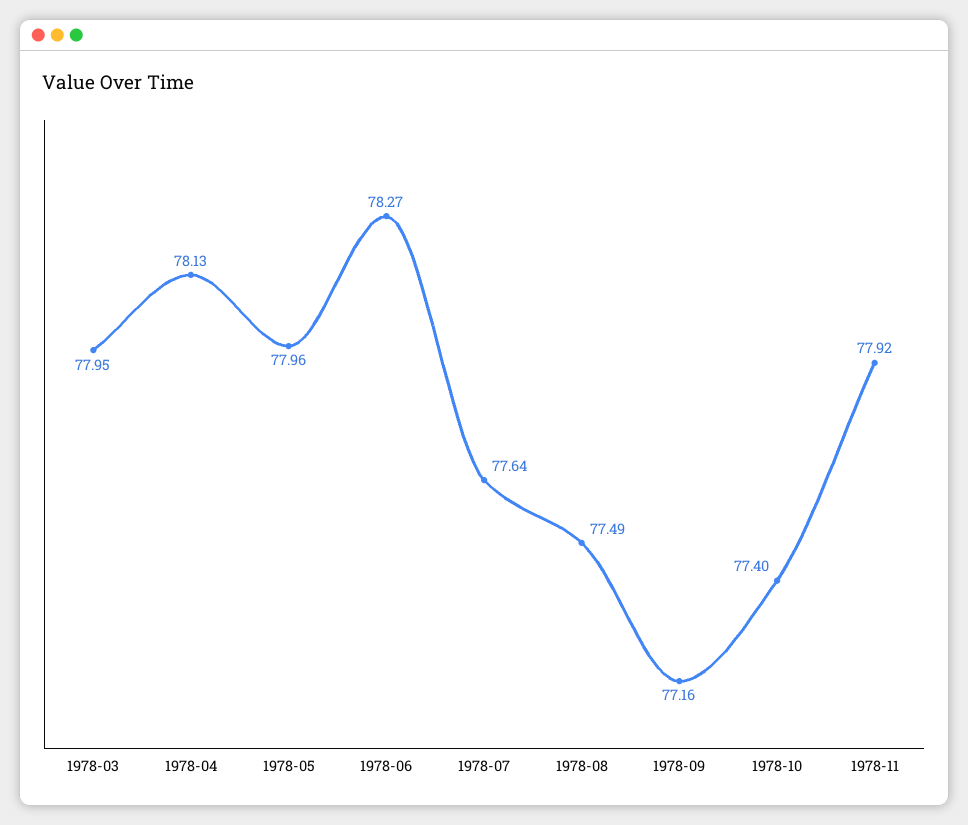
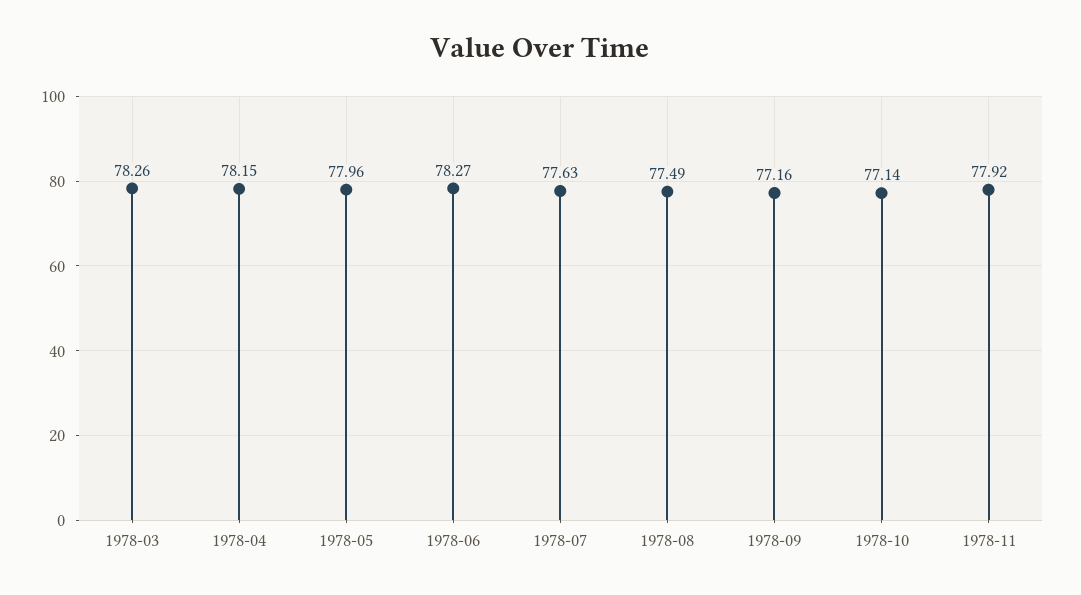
1978-03: 77.95 -> 78.26
1978-04: 78.13 -> 78.15
1978-07: 77.64 -> 77.63
1978-10: 77.4 -> 77.14

